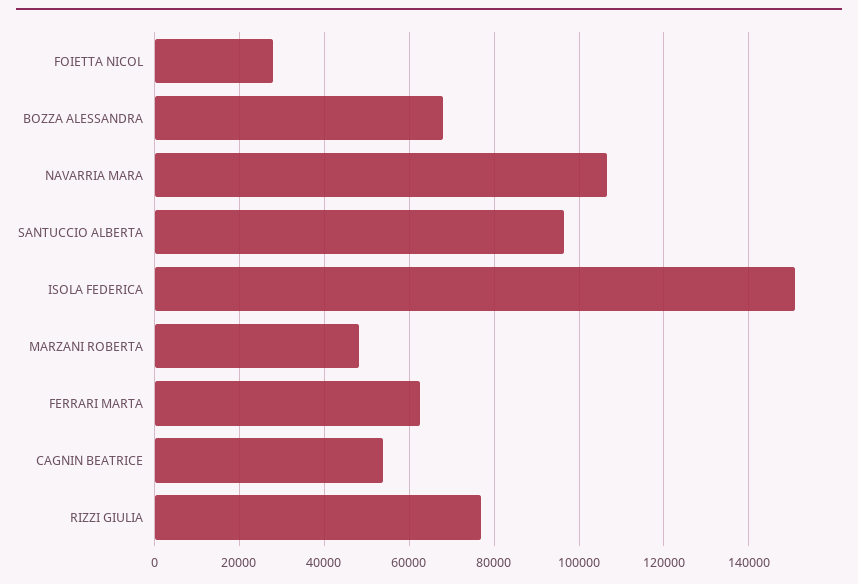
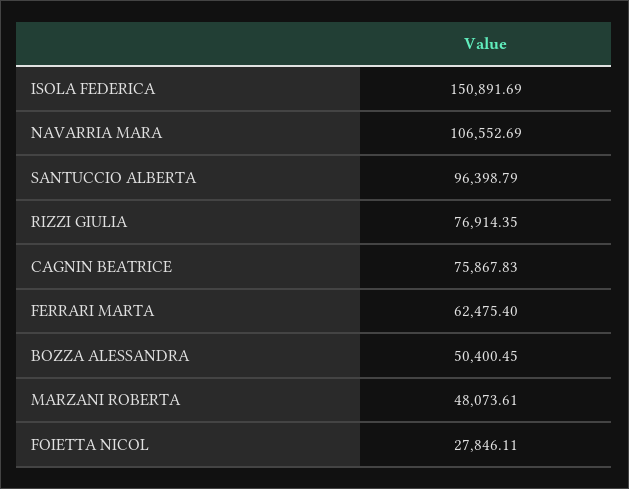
BOZZA ALESSANDRA: 68000 -> 50400.45
CAGNIN BEATRICE: 54000 -> 75867.83

